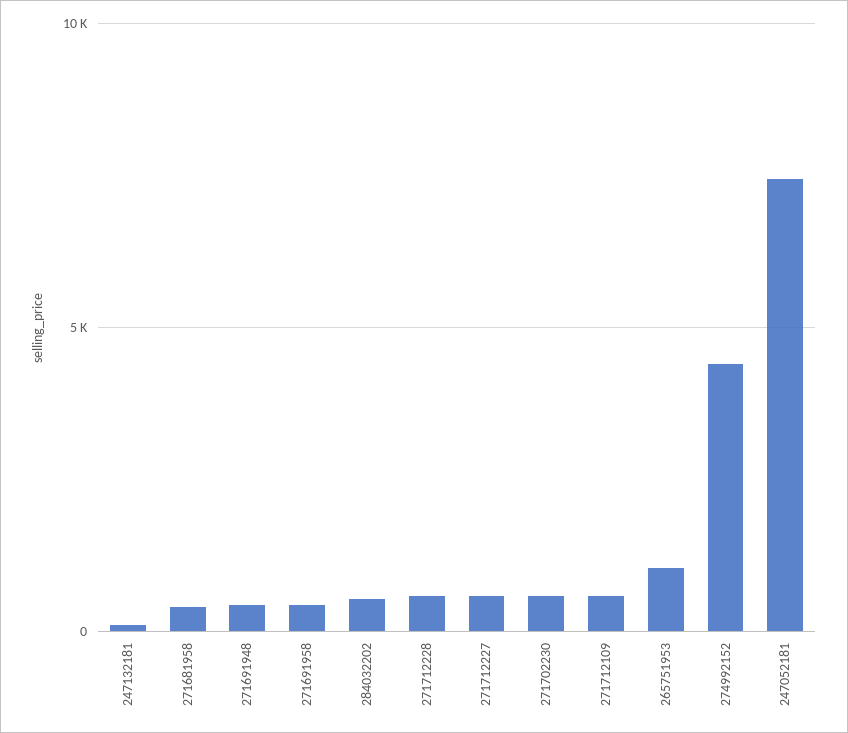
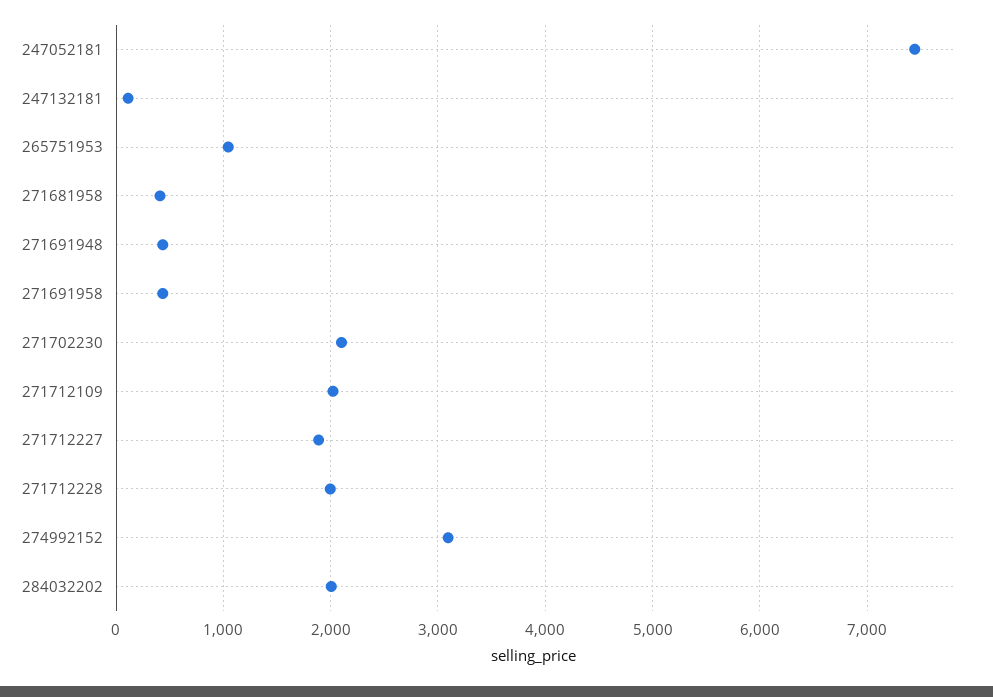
284032202: 500 -> 2000
271712228: 500 -> 2000
271712227: 500 -> 1900
271702230: 500 -> 2100
271712109: 500 -> 2000
274992152: 4500 -> 3100

